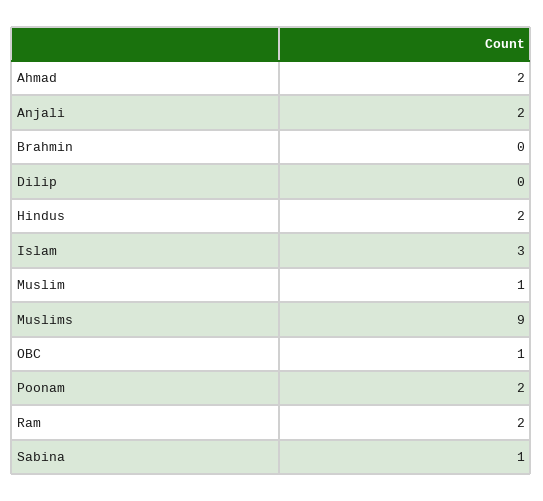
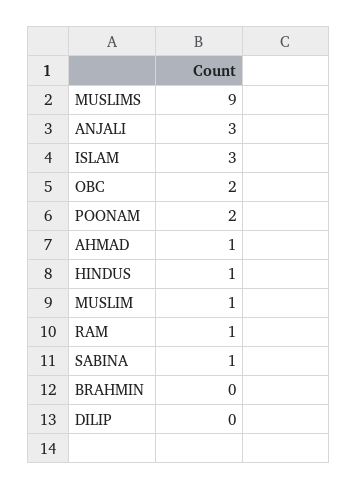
Ahmad: 2 -> 1
Anjali: 2 -> 3
Hindus: 2 -> 1
OBC: 1 -> 2
Ram: 2 -> 1

